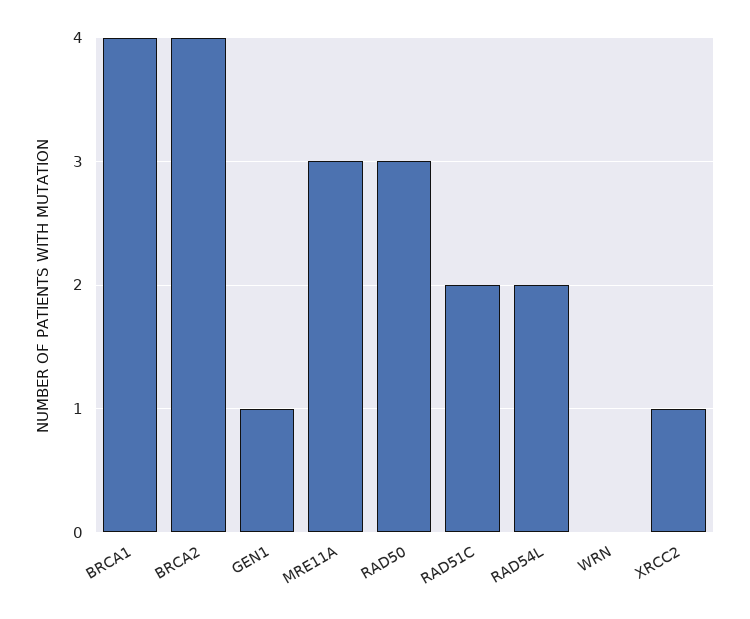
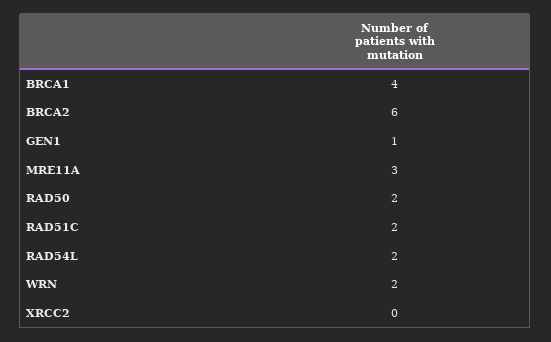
BRCA2: 4 -> 6
RAD50: 3 -> 2
WRN: 0 -> 2
XRCC2: 1 -> 0

